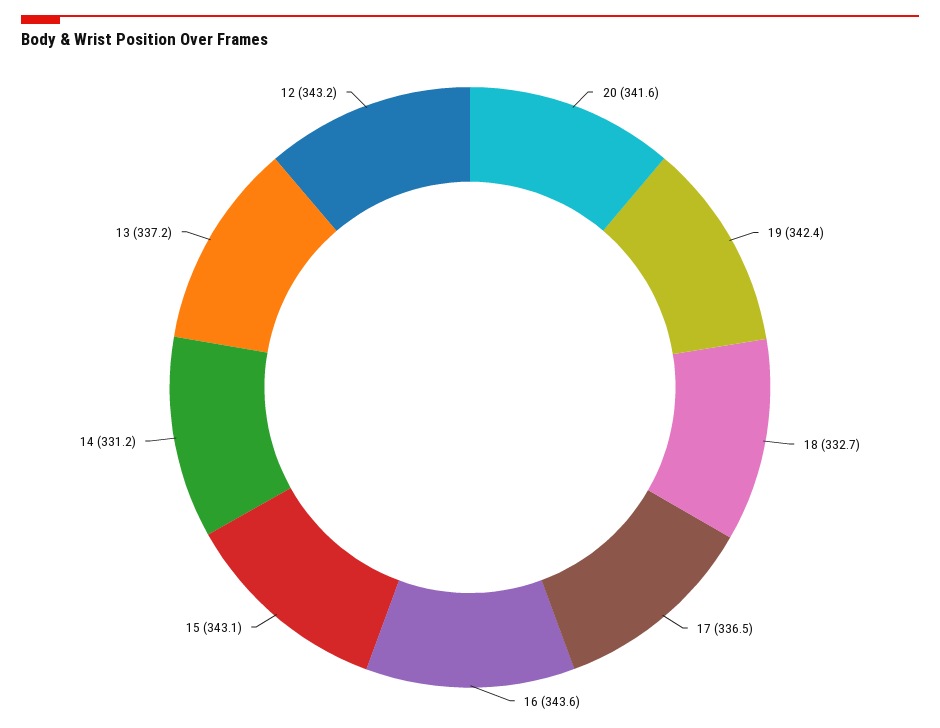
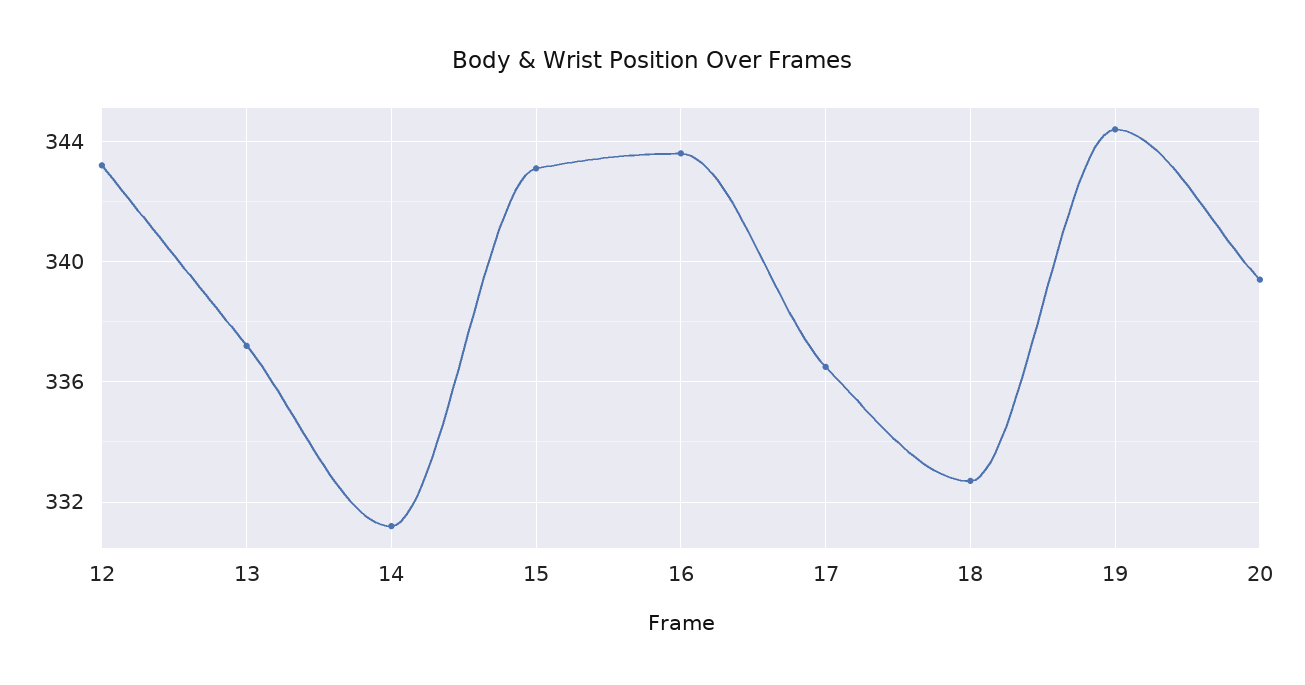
20: 341.6 -> 339.5
19: 342.4 -> 344.5

